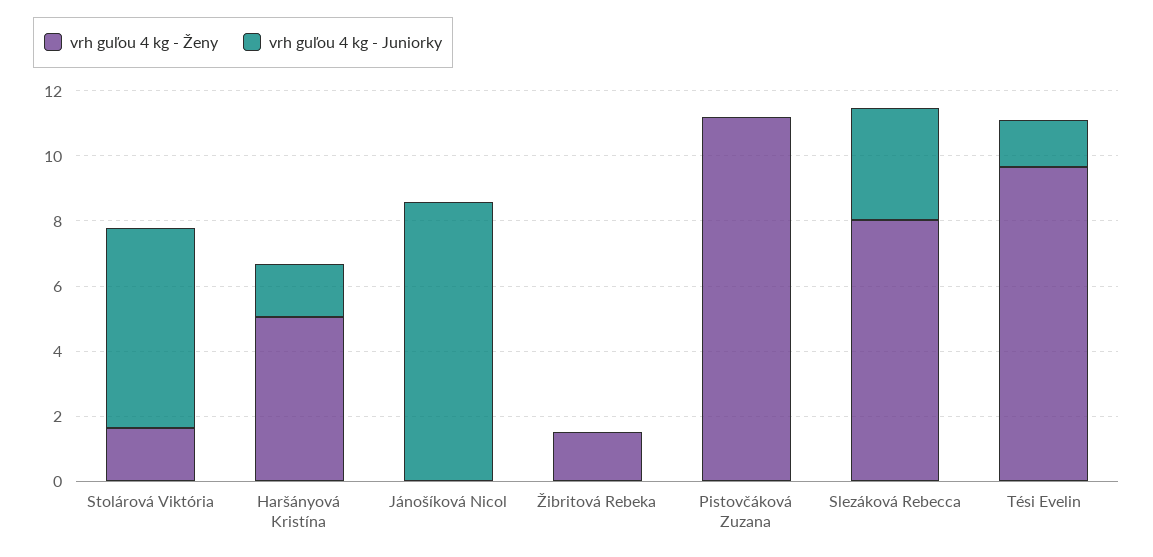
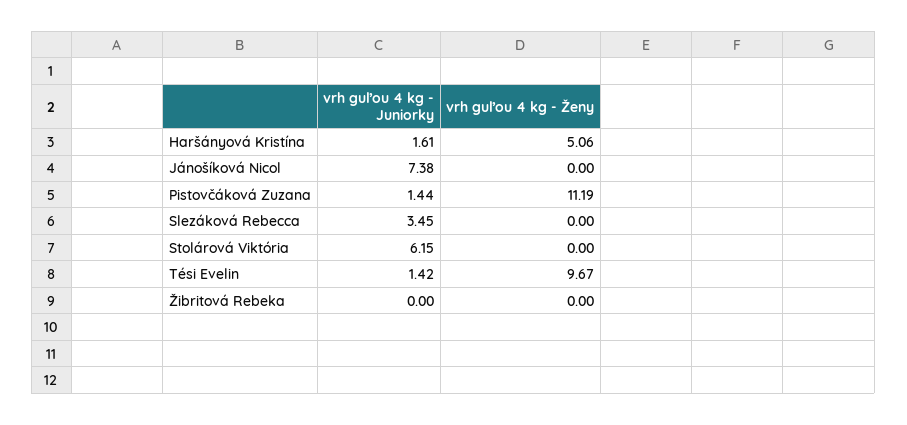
vrh guľou 4 kg - Ženy, Stolárová Viktória: 1.5 -> 0
vrh guľou 4 kg - Juniorky, Jánošíková Nicol: 8.5 -> 7.38
vrh guľou 4 kg - Ženy, Žibritová Rebeka: 1.5 -> 0
vrh guľou 4 kg - Juniorky, Pistovčáková Zuzana: 0 -> 1.44
vrh guľou 4 kg - Ženy, Slezáková Rebecca: 8 -> 0

